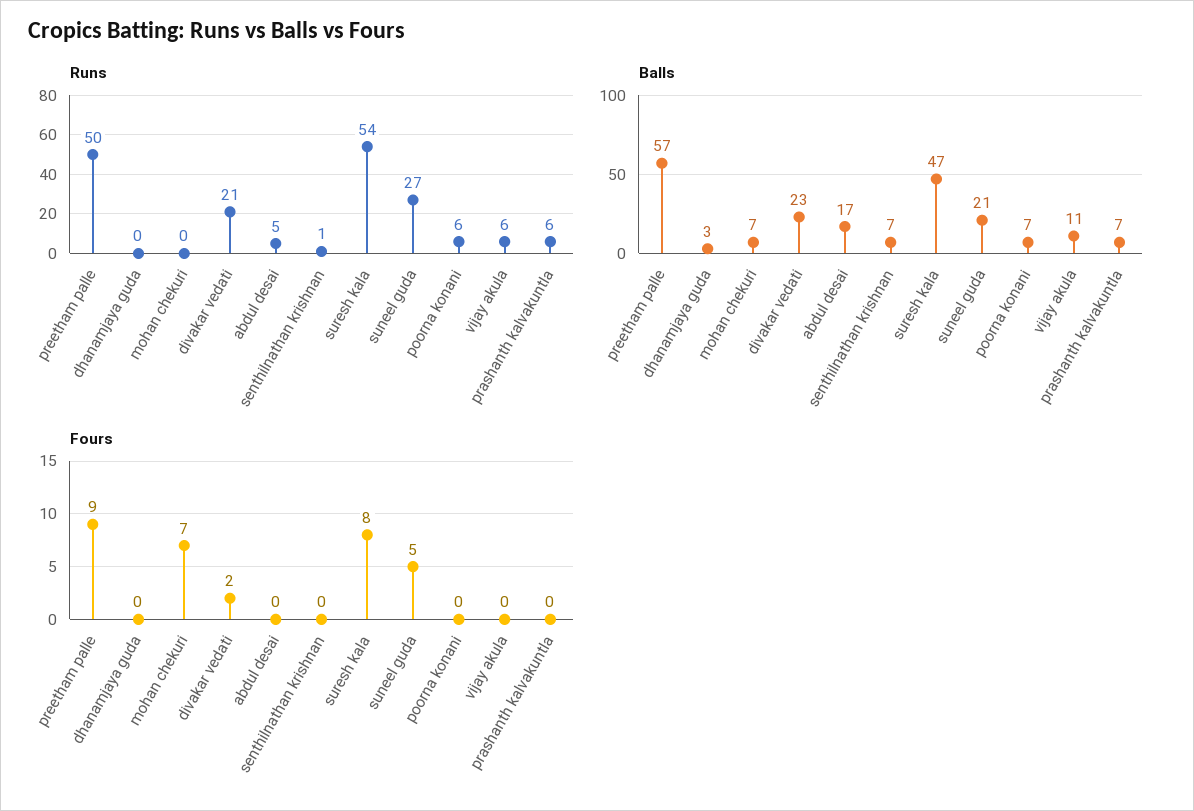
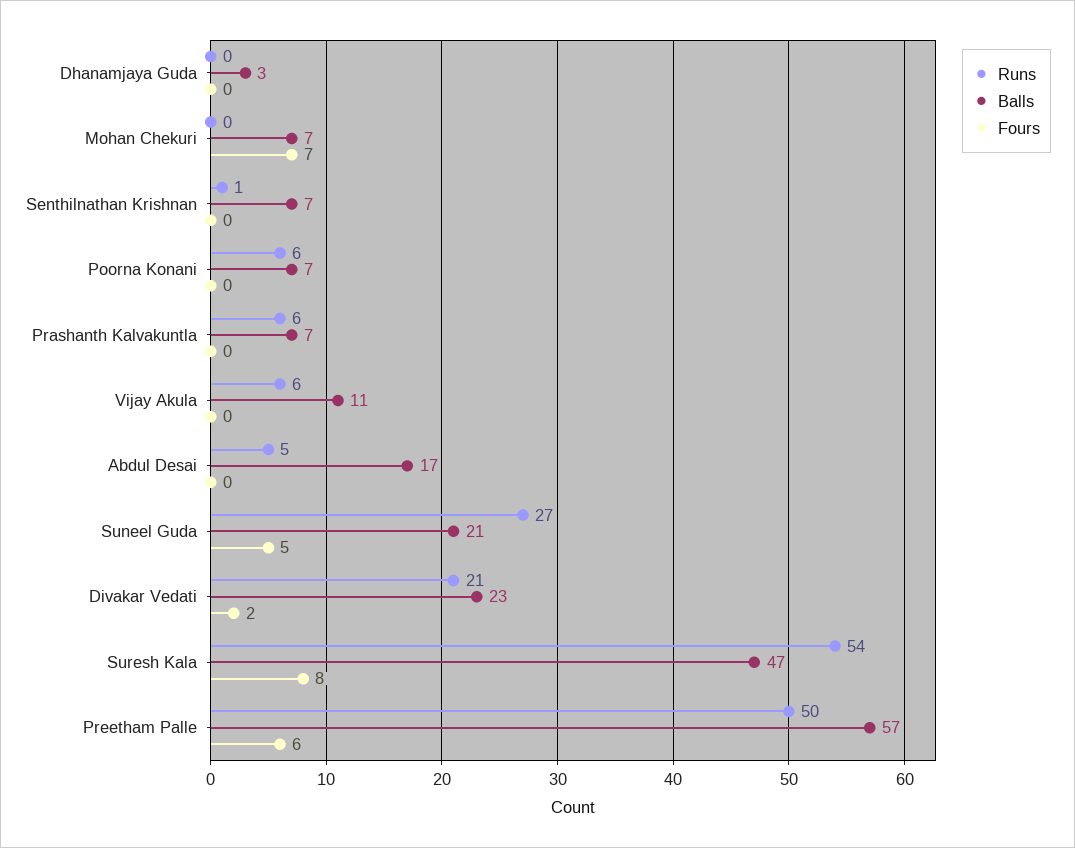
Fours, preetham palle: 9 -> 6

